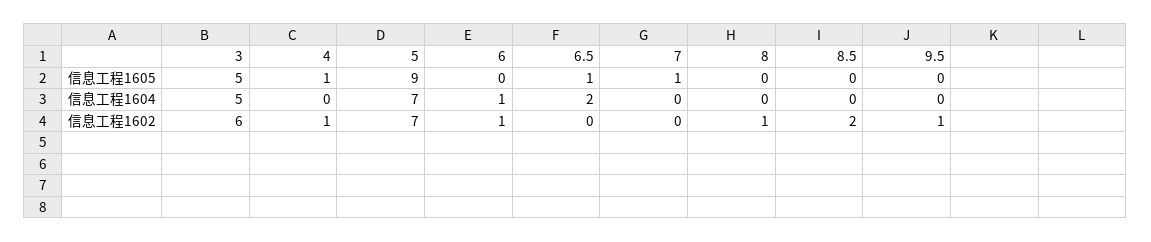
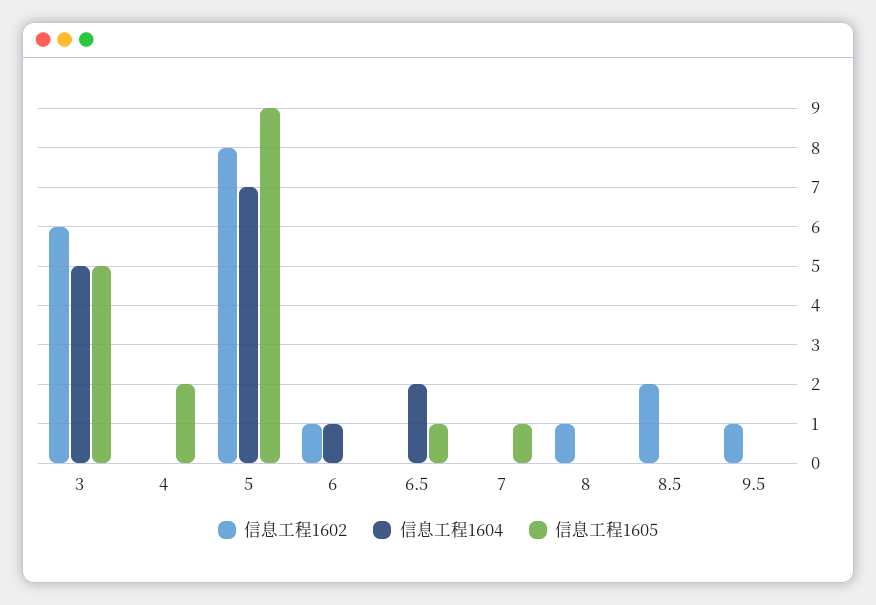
信息工程1605, 4: 1 -> 2
信息工程1602, 4: 1 -> 0
信息工程1602, 5: 7 -> 8

